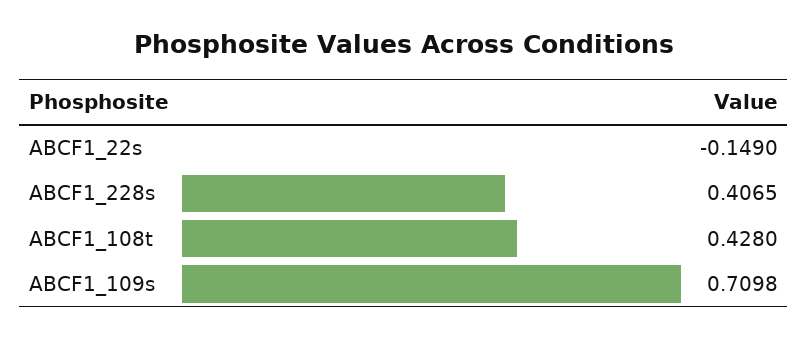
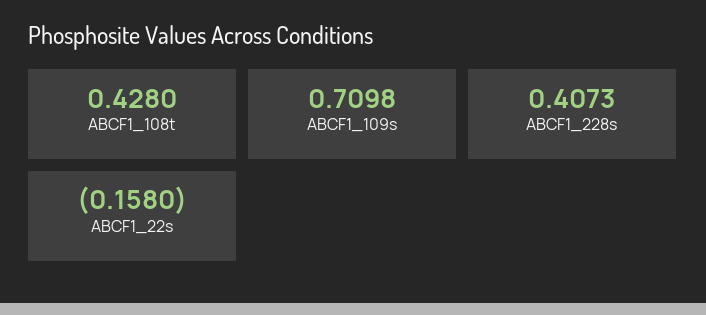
ABCF1_22s: -0.149 -> -0.158
ABCF1_228s: 0.4065 -> 0.4073

